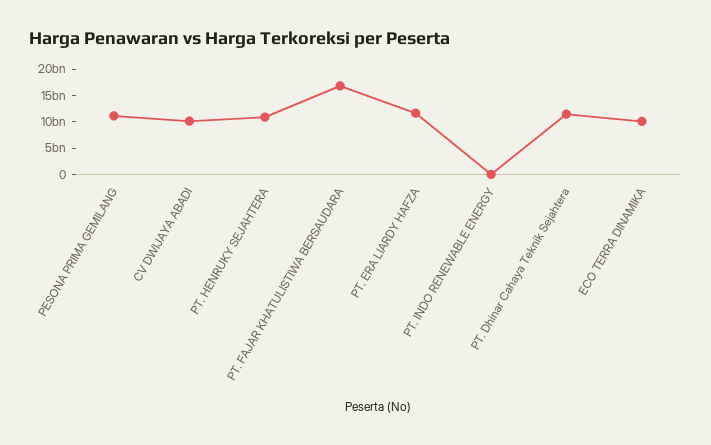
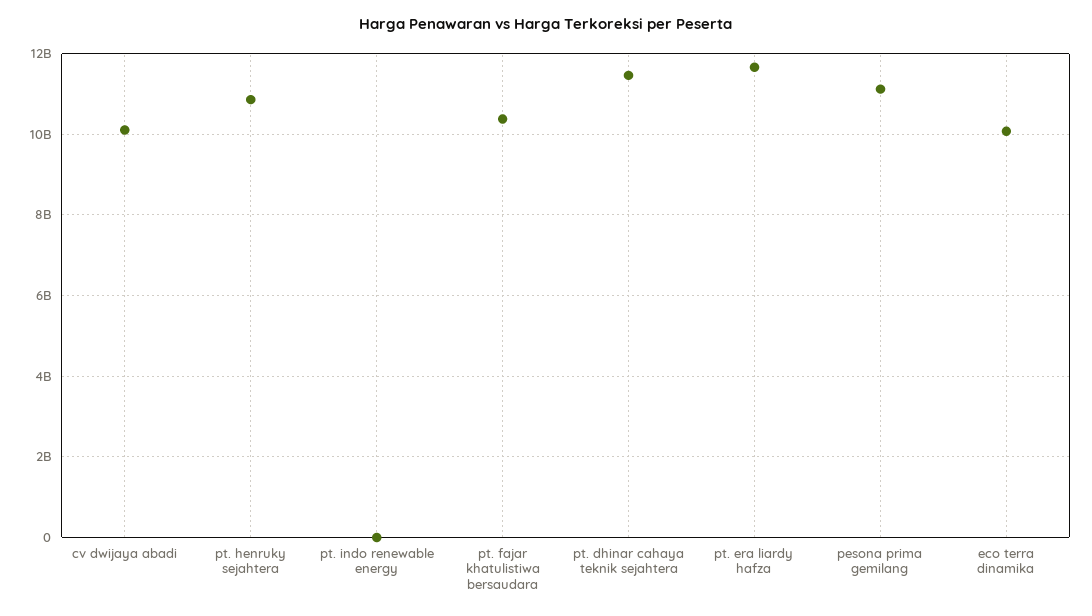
PT. FAJAR KHATULISTIWA BERSAUDARA: 17500000000 -> 10400000000

